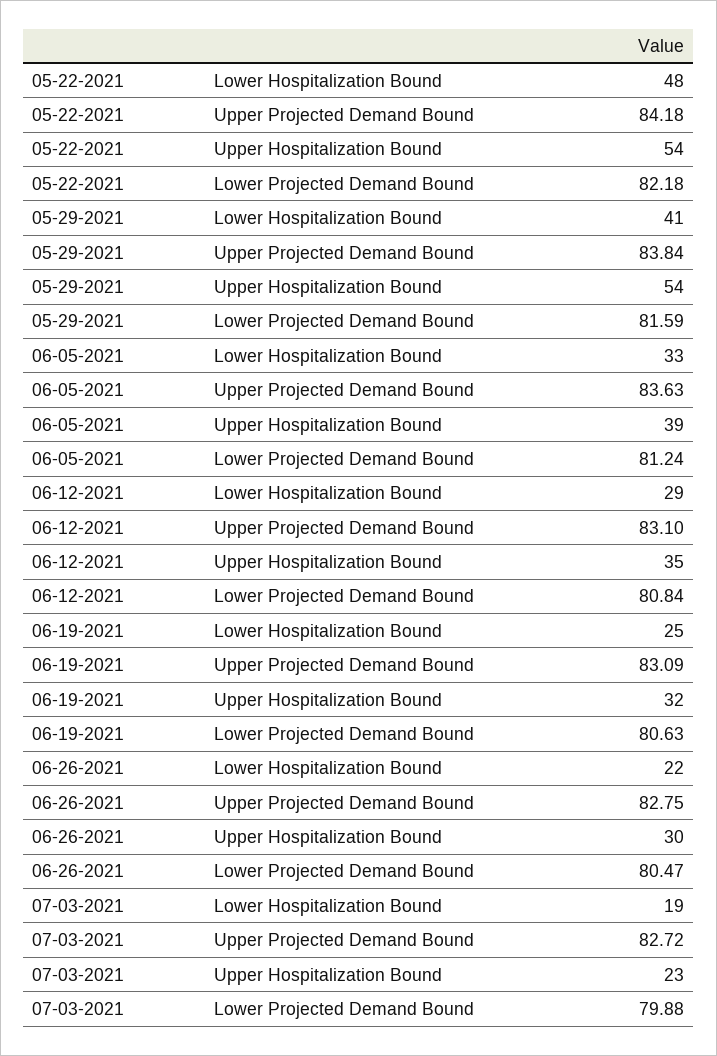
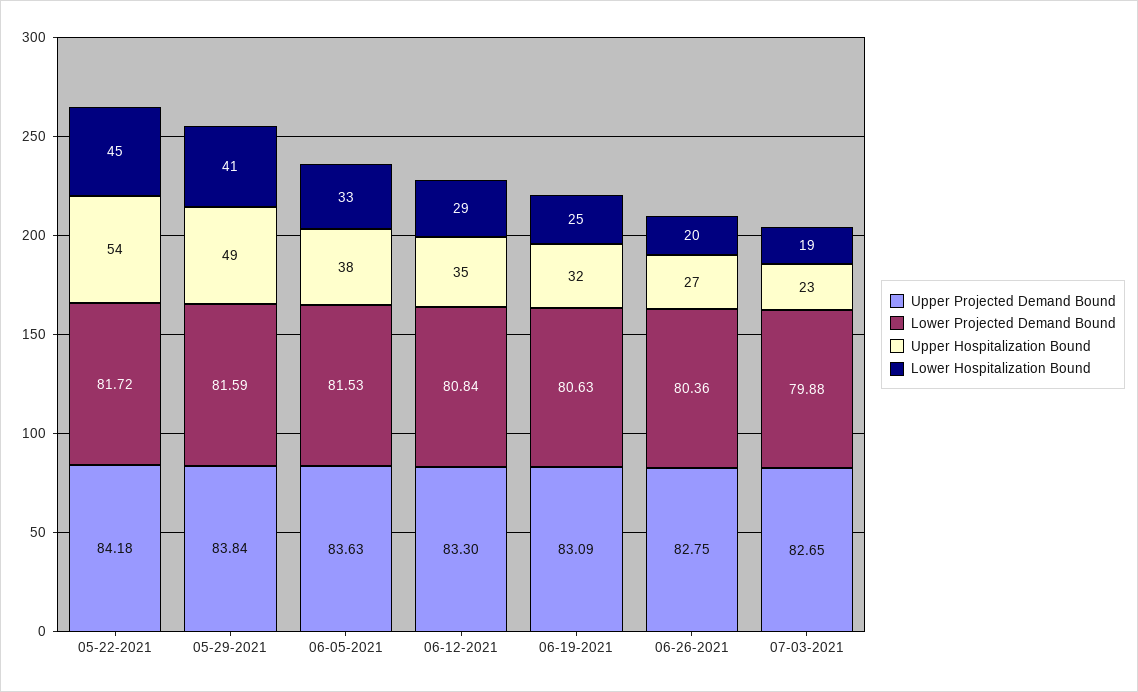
Lower Hospitalization Bound, 05-22-2021: 48 -> 45
Lower Projected Demand Bound, 05-22-2021: 82.18 -> 81.72
Upper Hospitalization Bound, 05-29-2021: 54 -> 49
Upper Hospitalization Bound, 06-05-2021: 39 -> 38
Lower Projected Demand Bound, 06-05-2021: 81.24 -> 81.53
Upper Projected Demand Bound, 06-12-2021: 83.1 -> 83.3
Lower Hospitalization Bound, 06-26-2021: 22 -> 20
Upper Hospitalization Bound, 06-26-2021: 30 -> 27
Lower Projected Demand Bound, 06-26-2021: 80.47 -> 80.36
Upper Projected Demand Bound, 07-03-2021: 82.72 -> 82.65

